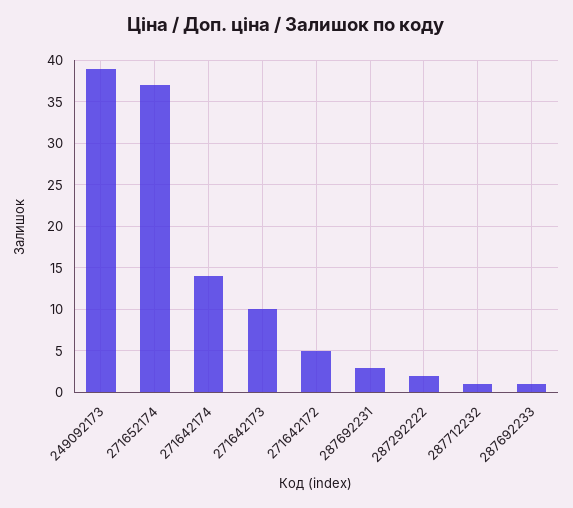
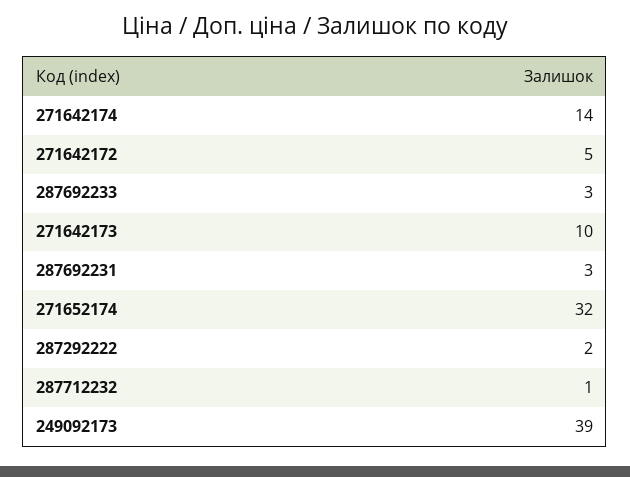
271652174: 37 -> 32
287692233: 1 -> 3

